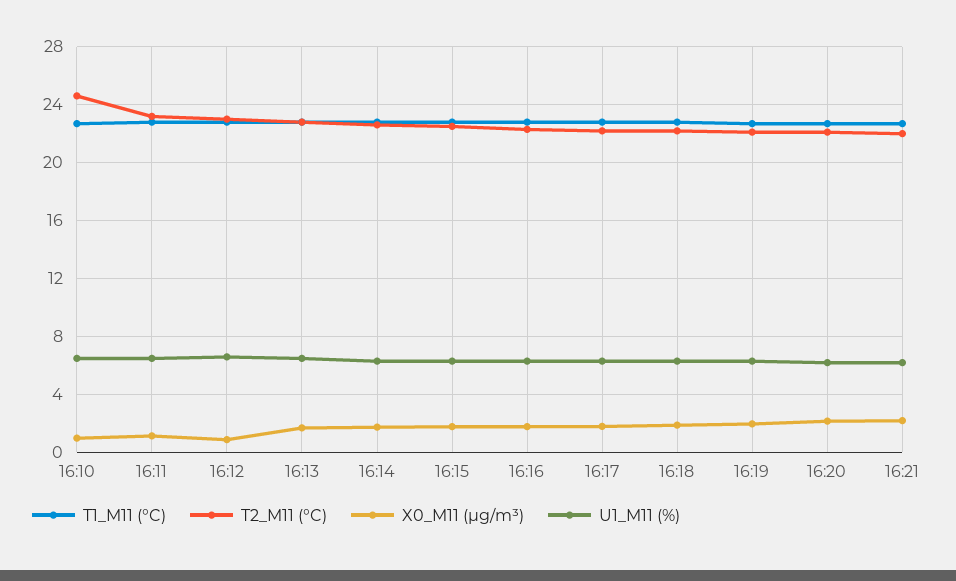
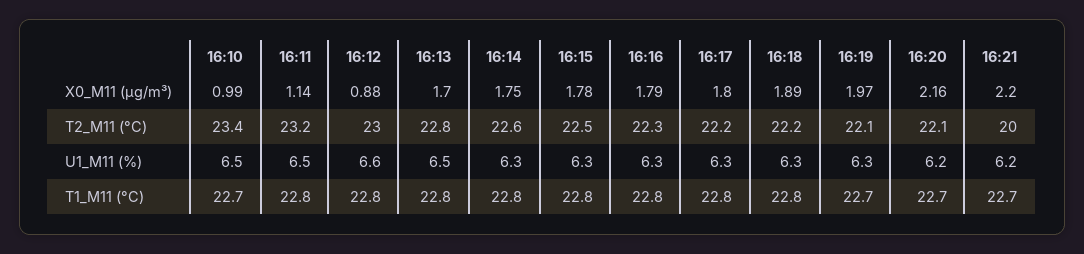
T2_M11 (°C), 16:10: 24.5 -> 23.4
T2_M11 (°C), 16:21: 22 -> 20

